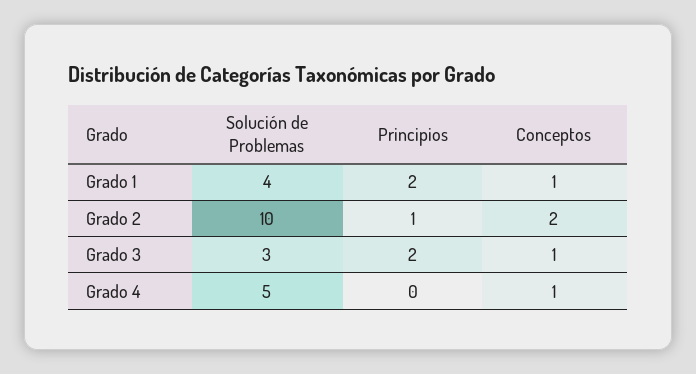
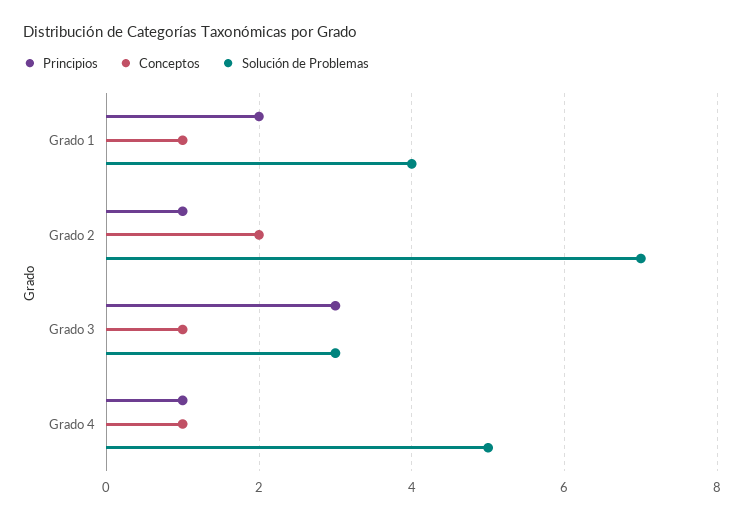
Solución de Problemas, Grado 2: 10 -> 7
Principios, Grado 3: 2 -> 3
Principios, Grado 4: 0 -> 1

